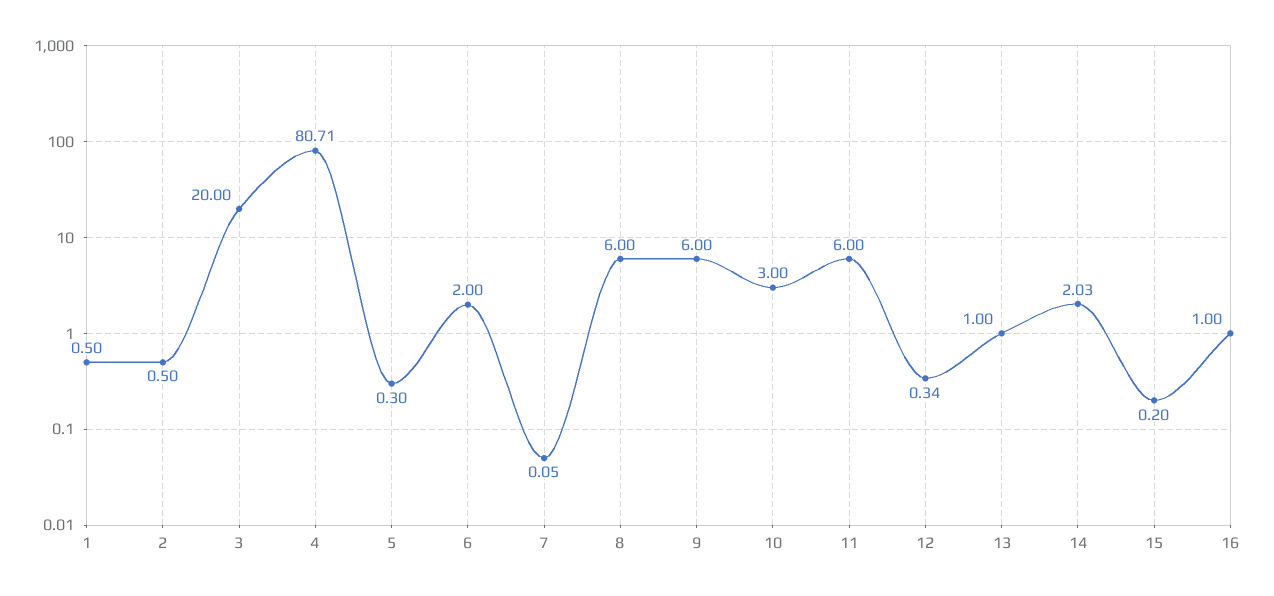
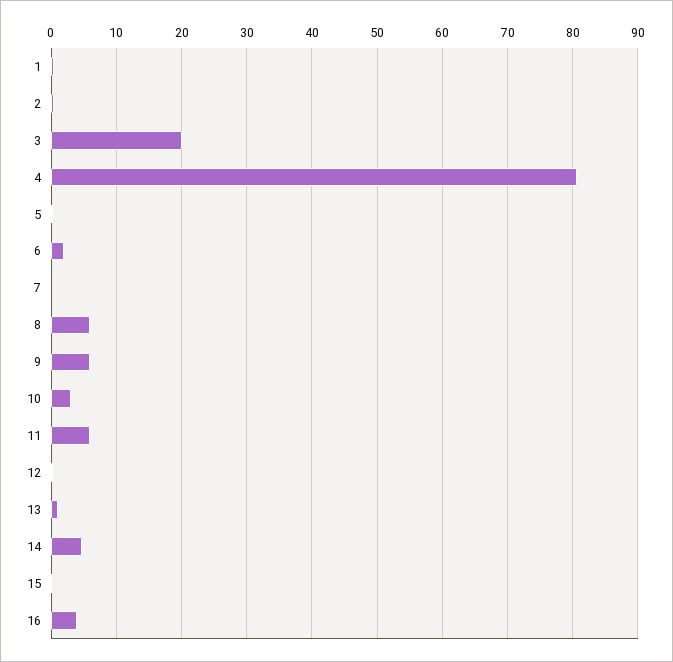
14: 2.03 -> 5
16: 1 -> 4

